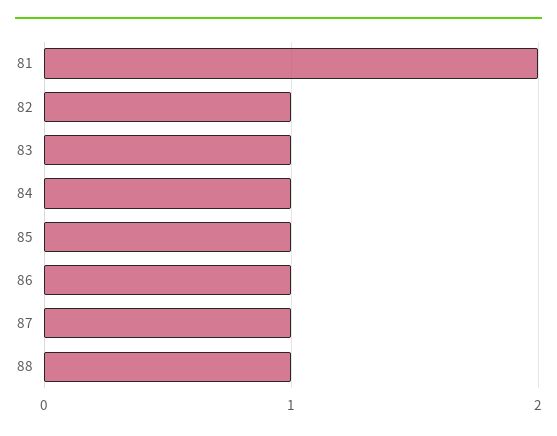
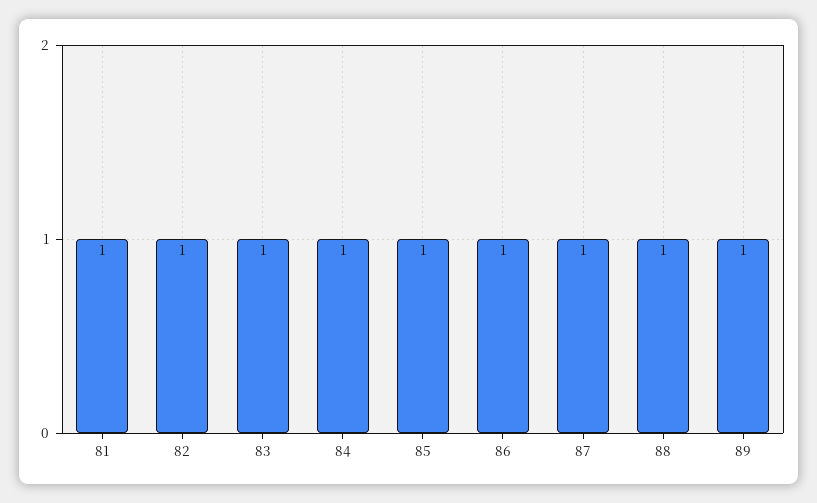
81: 2 -> 1
89: none -> 1

